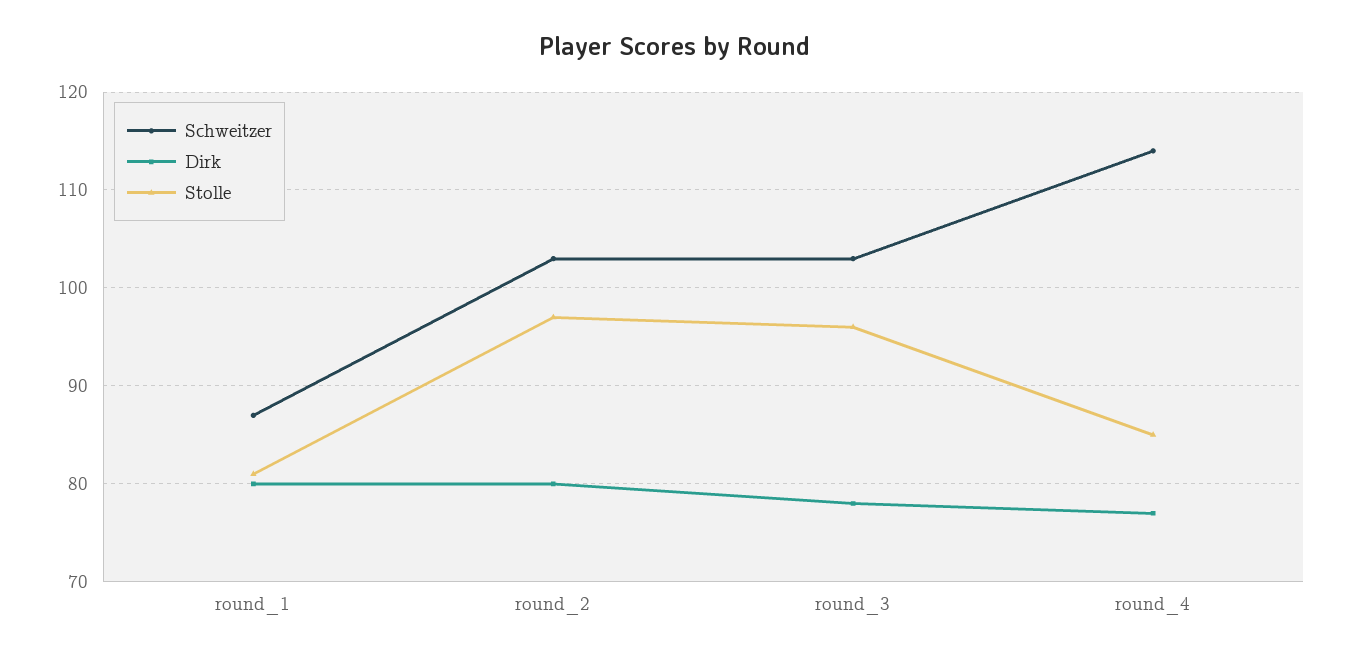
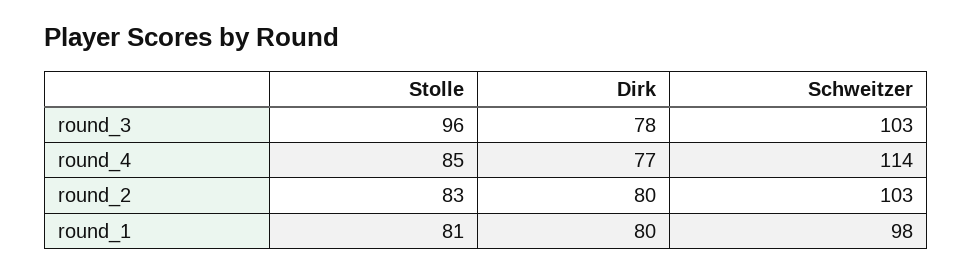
Schweitzer, round_1: 87 -> 98
Stolle, round_2: 97 -> 83

